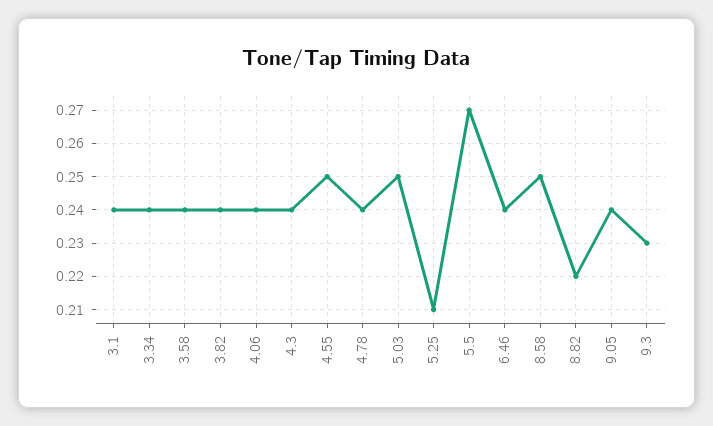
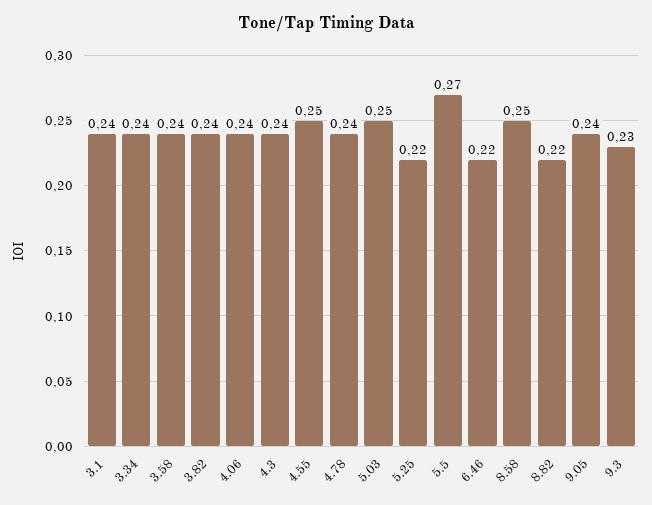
5.25: 0.21 -> 0.22
6.46: 0.24 -> 0.22

